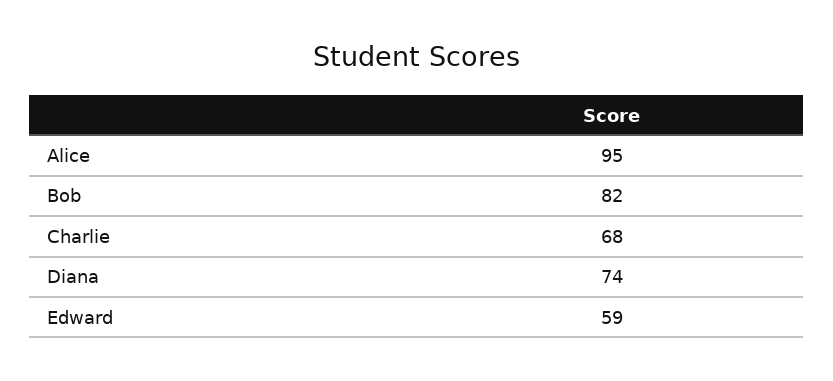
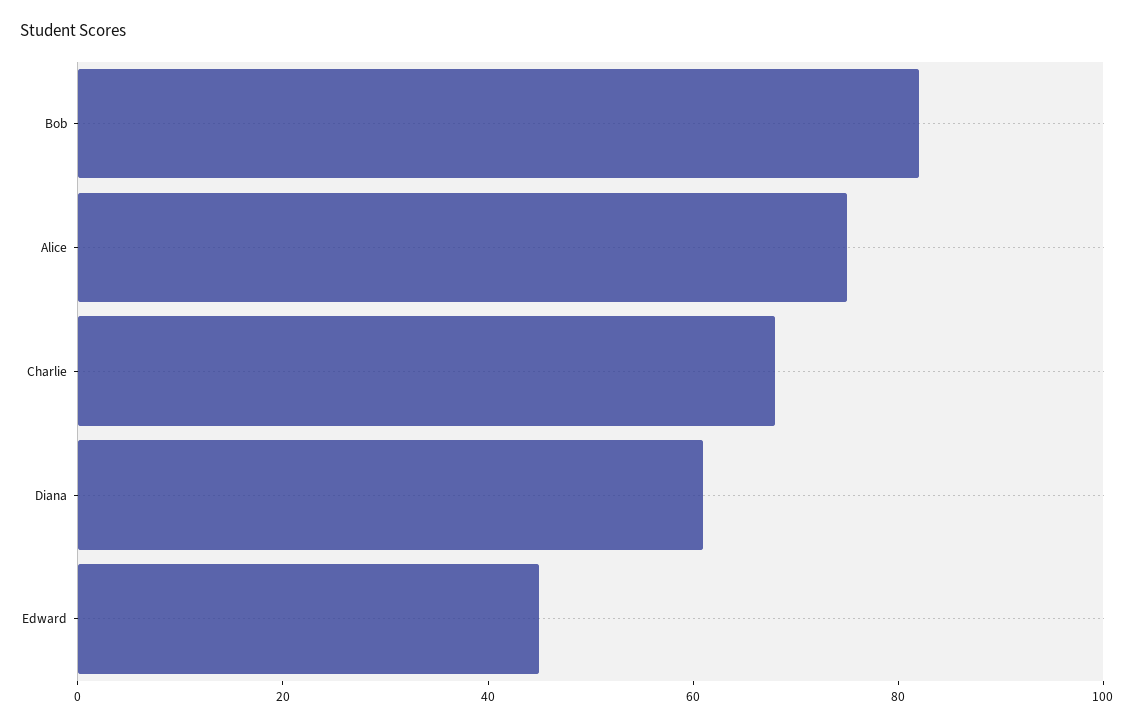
Alice: 95 -> 75
Diana: 74 -> 60
Edward: 59 -> 45

